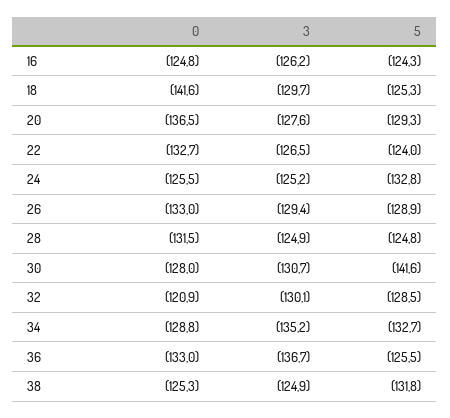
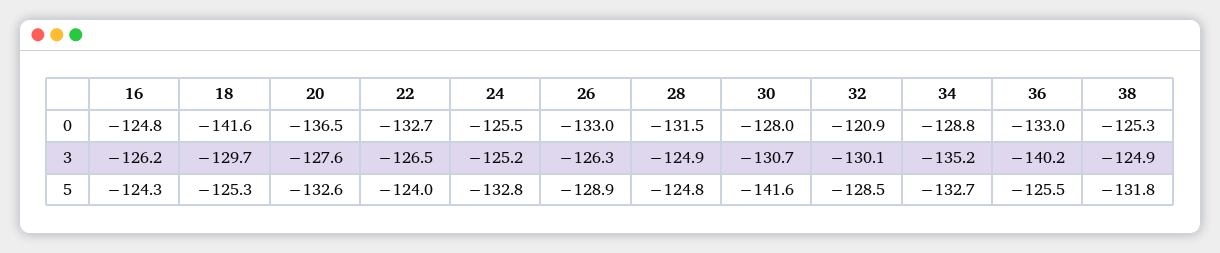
5, 20: -129.3 -> -132.6
3, 26: -129.4 -> -126.3
3, 36: -136.7 -> -140.2

